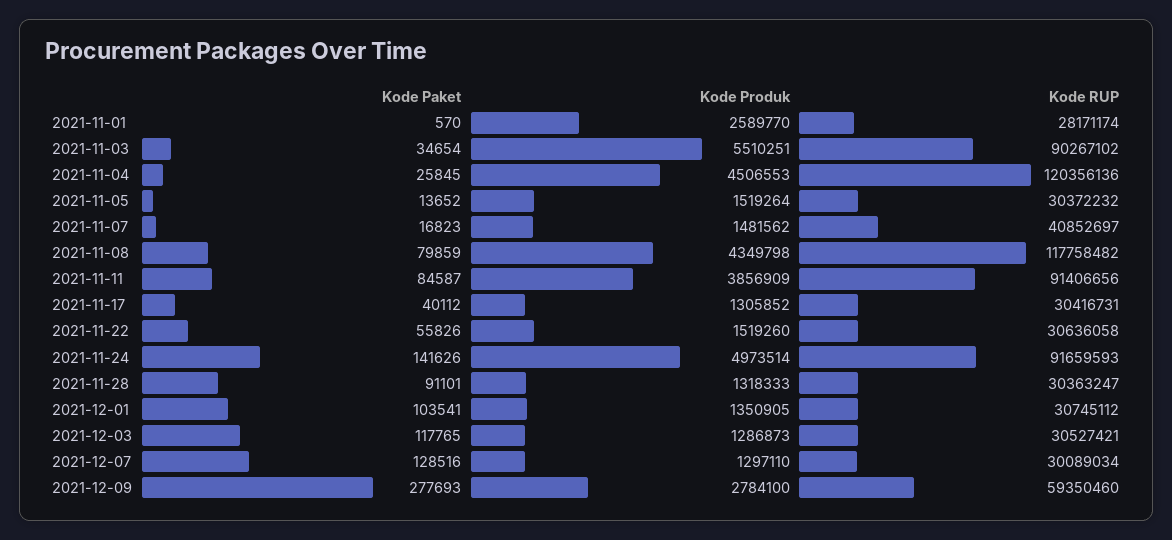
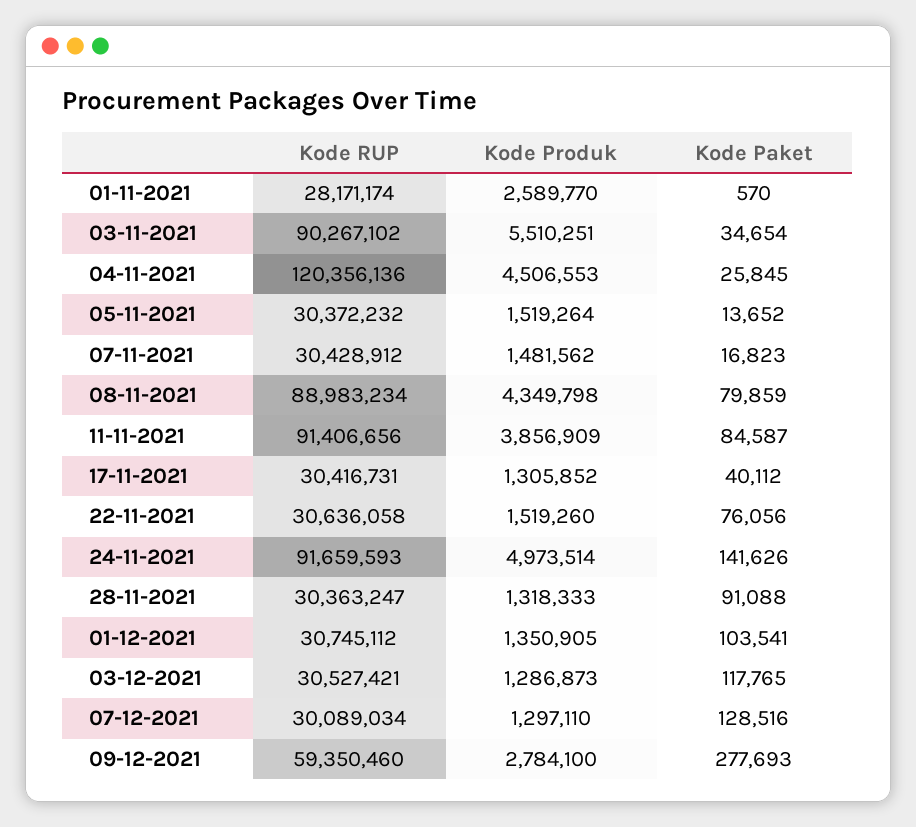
Kode RUP, 2021-11-07: 40852697 -> 30428912
Kode RUP, 2021-11-08: 117758482 -> 88983234
Kode Paket, 2021-11-22: 55826 -> 76056
Kode Paket, 2021-11-28: 91101 -> 91088

